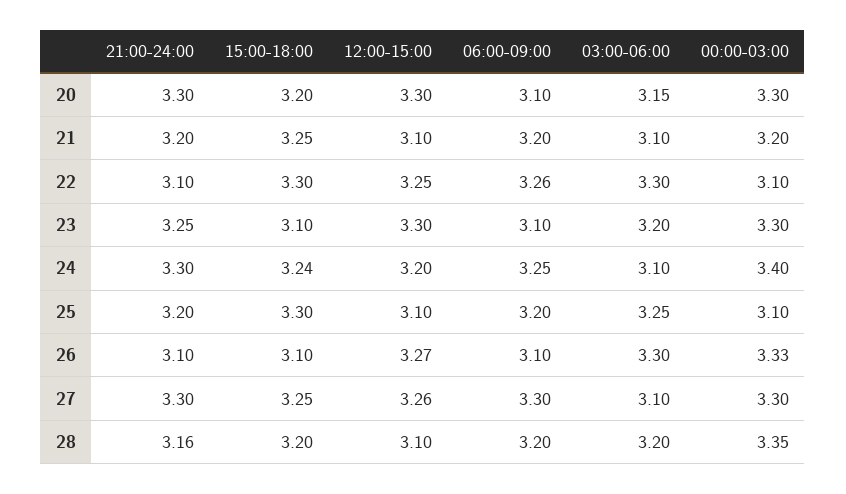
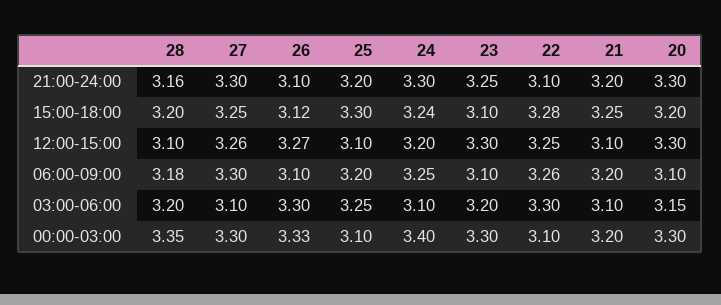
15:00-18:00, 22: 3.3 -> 3.28
15:00-18:00, 26: 3.1 -> 3.12
06:00-09:00, 28: 3.2 -> 3.18

